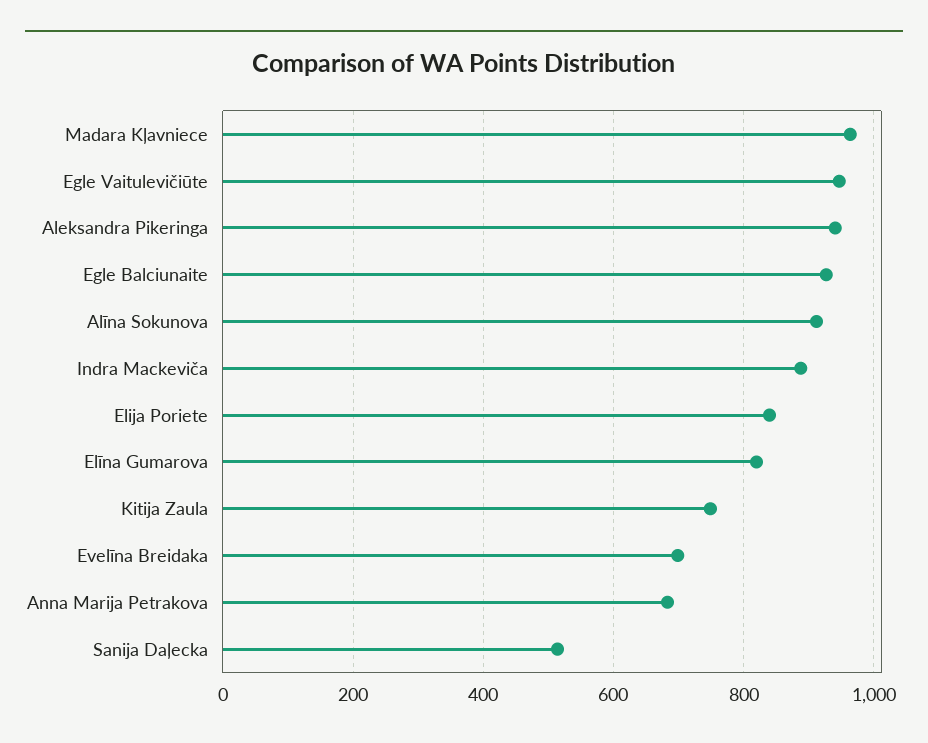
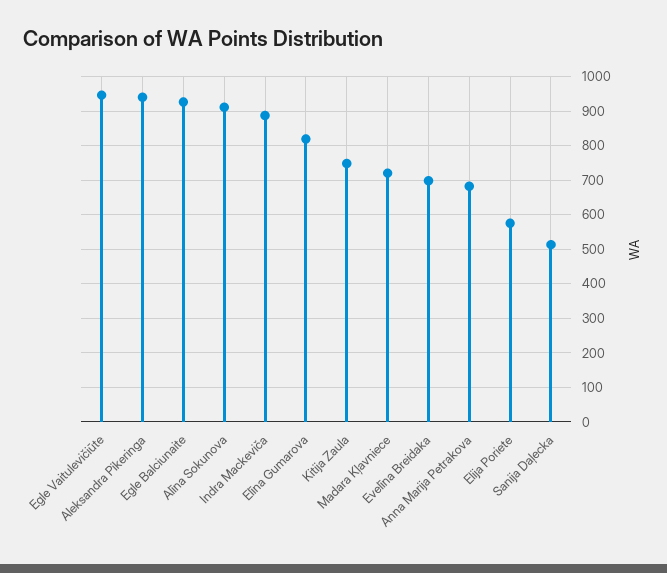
Madara Kļavniece: 960 -> 720
Elija Poriete: 840 -> 580

